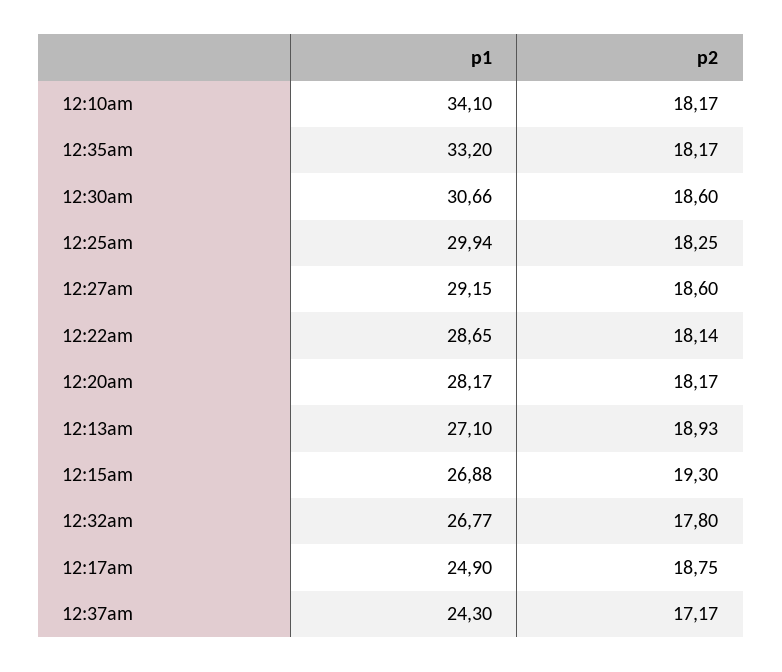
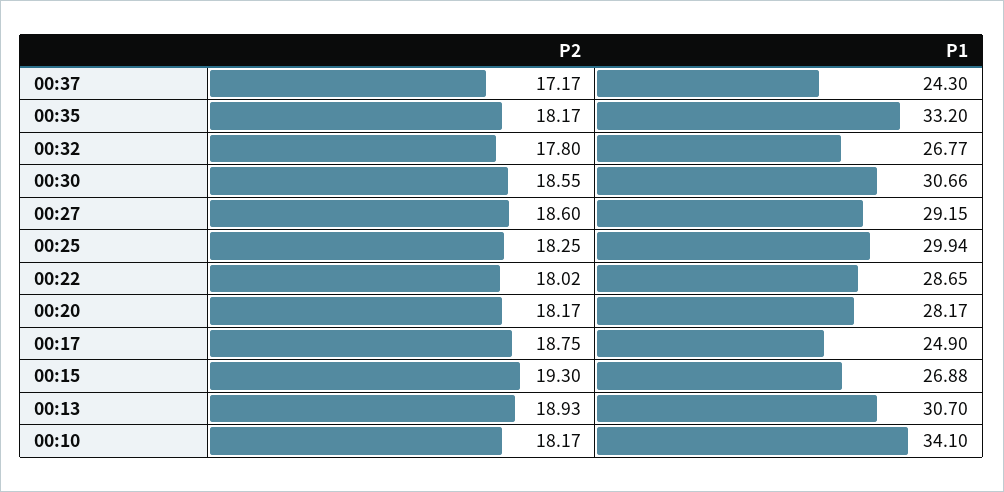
p2, 12:30am: 18.6 -> 18.55
p2, 12:22am: 18.14 -> 18.02
p1, 12:13am: 27.1 -> 30.7

